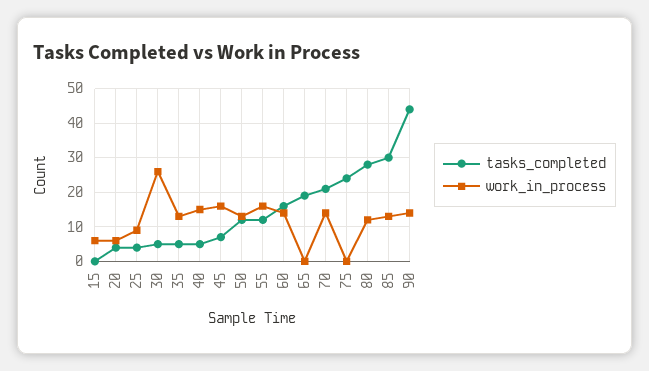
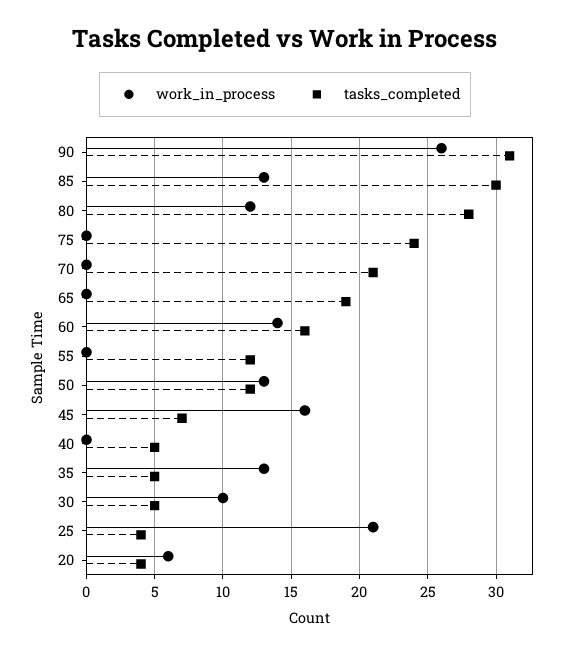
tasks_completed, 15: 0 -> none
work_in_process, 15: 5 -> none
work_in_process, 25: 10 -> 21
work_in_process, 30: 25 -> 10
work_in_process, 40: 15 -> 0
work_in_process, 55: 15 -> 0
work_in_process, 70: 15 -> 0
tasks_completed, 90: 45 -> 31
work_in_process, 90: 15 -> 26

